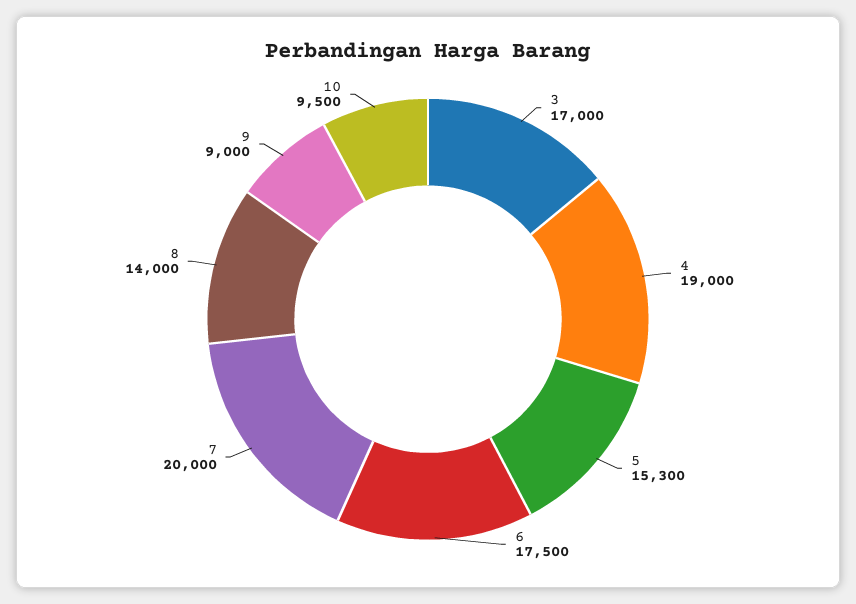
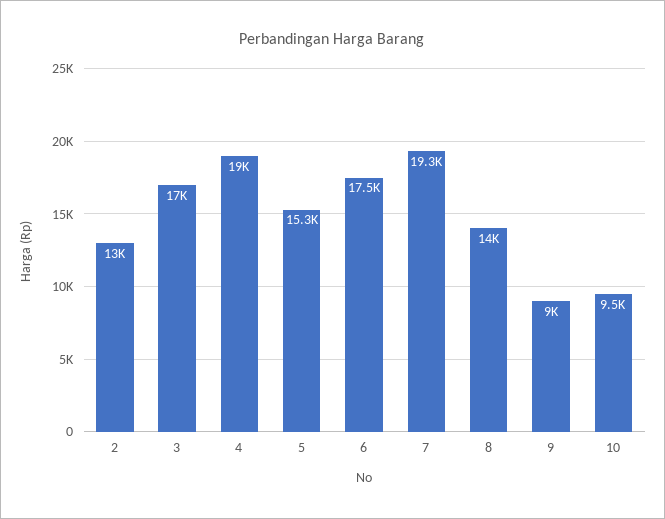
7: 20000 -> 19300
2: none -> 13000

